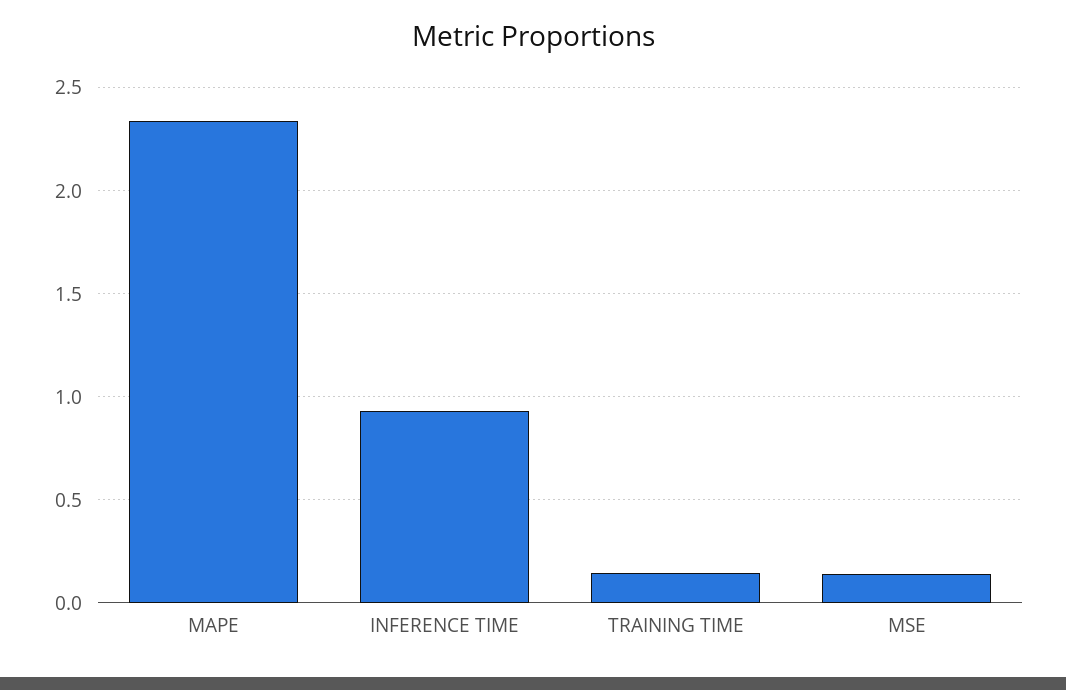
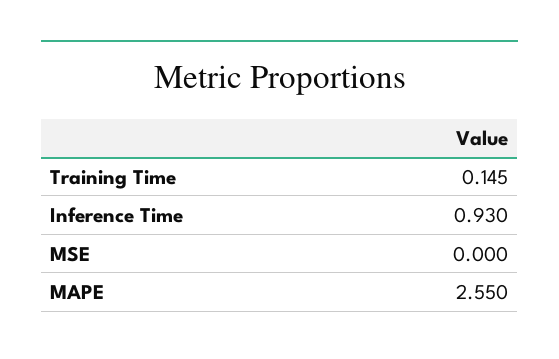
MAPE: 2.35 -> 2.55
MSE: 0.15 -> 0

